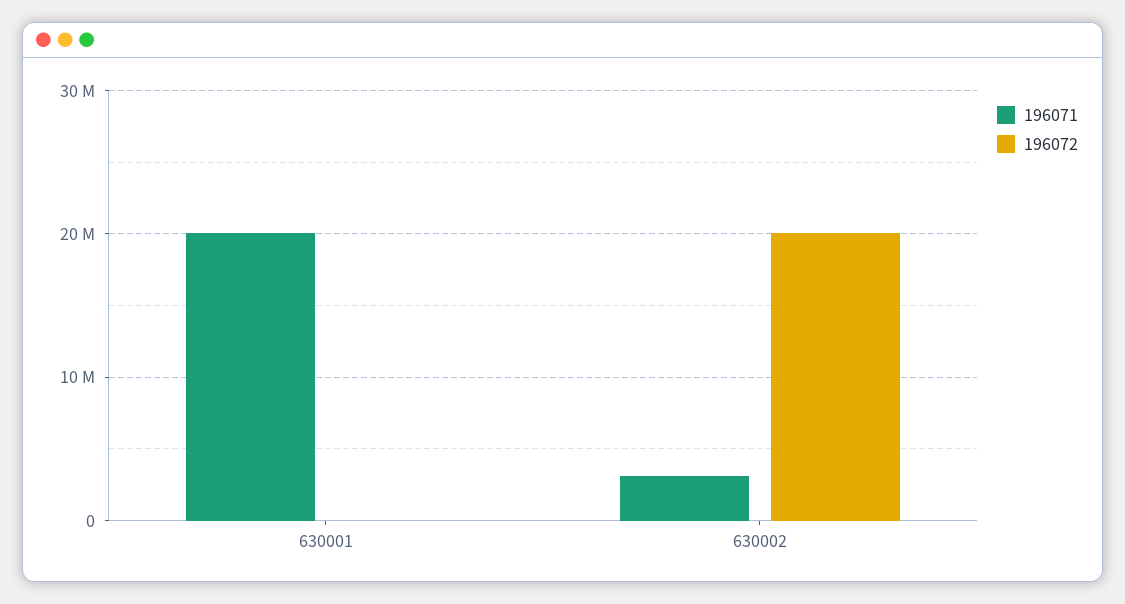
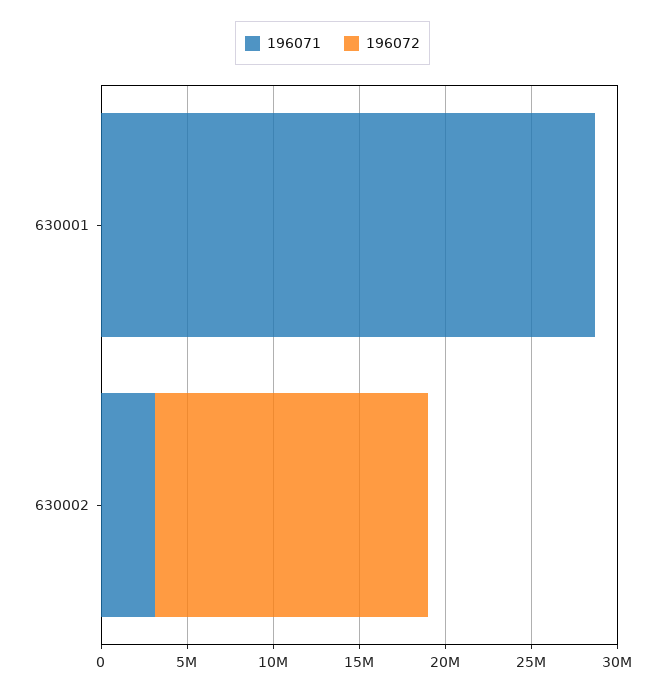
196071, 630001: 20000000 -> 29000000
196072, 630002: 20000000 -> 16000000

